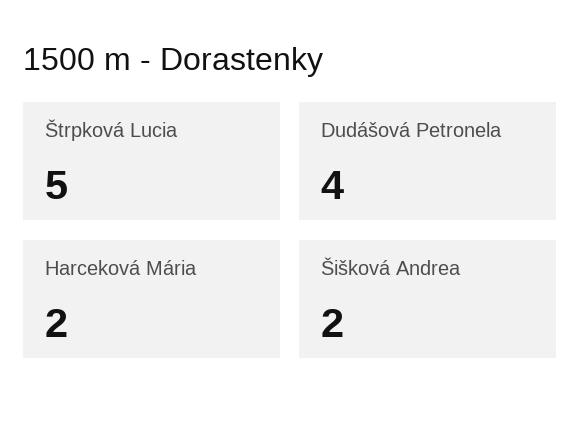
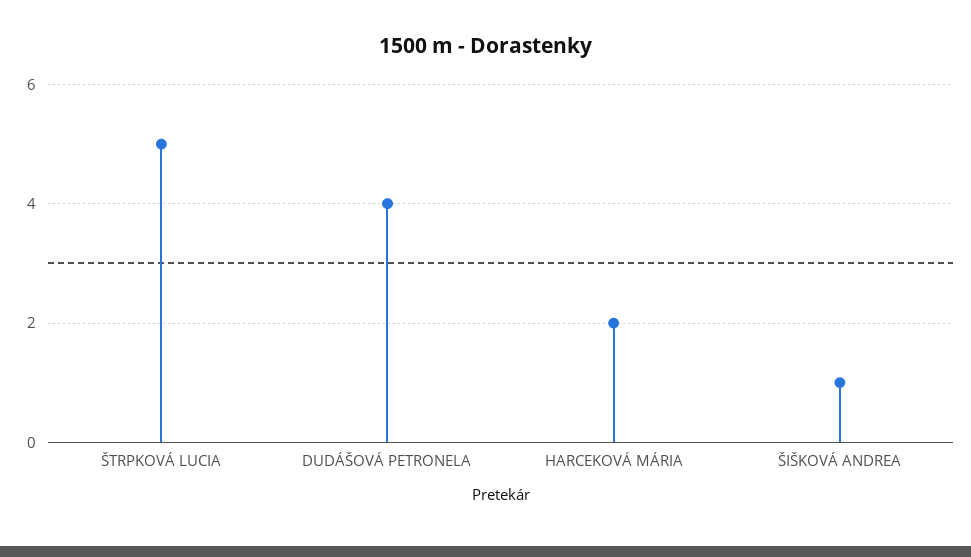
Šišková Andrea: 2 -> 1

